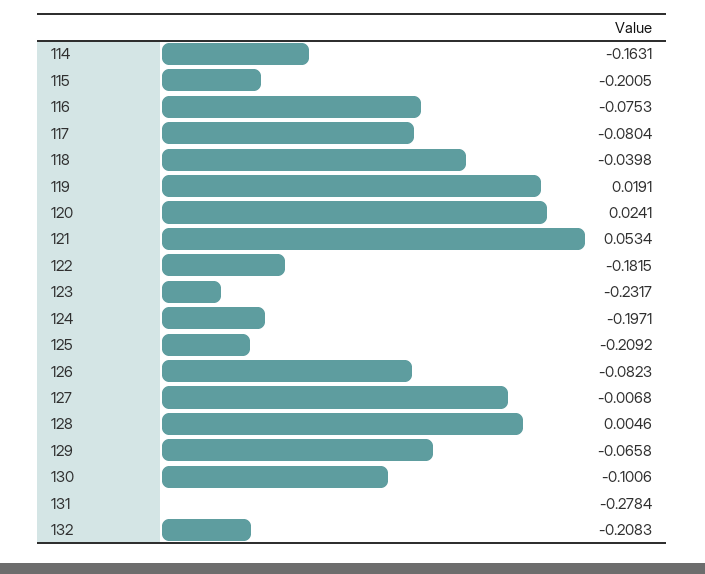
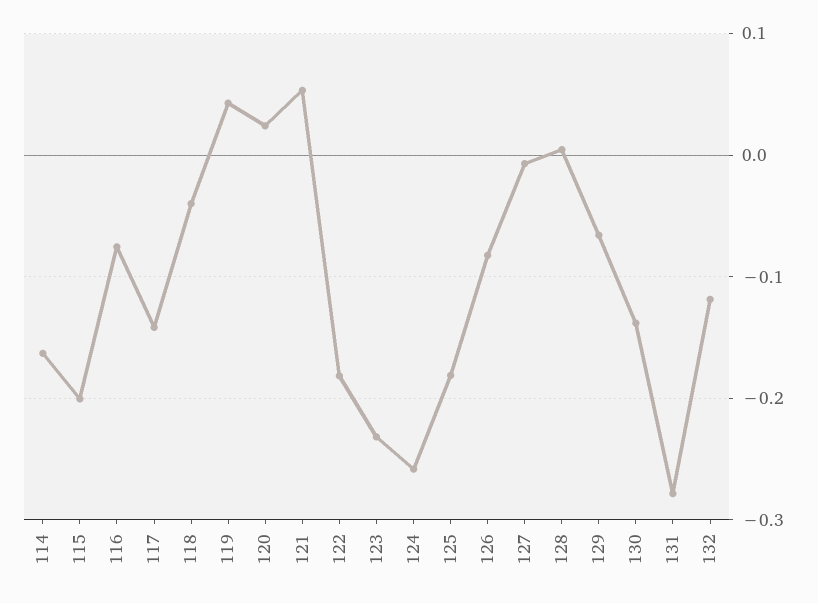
117: -0.0804 -> -0.14
119: 0.0191 -> 0.04
124: -0.1971 -> -0.26
125: -0.2092 -> -0.18
130: -0.1006 -> -0.14
132: -0.2083 -> -0.12

